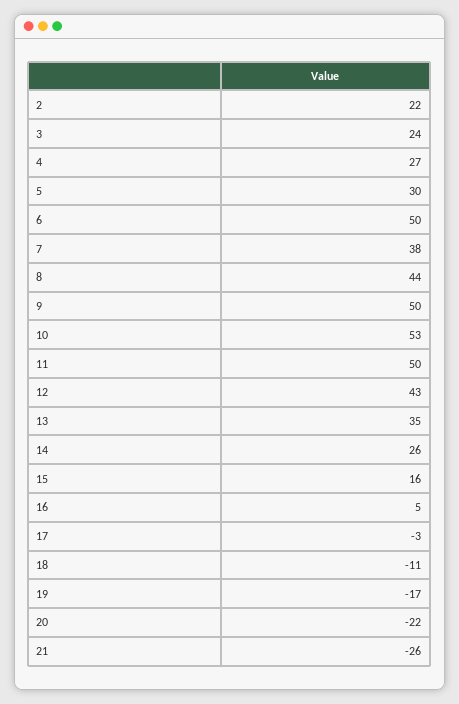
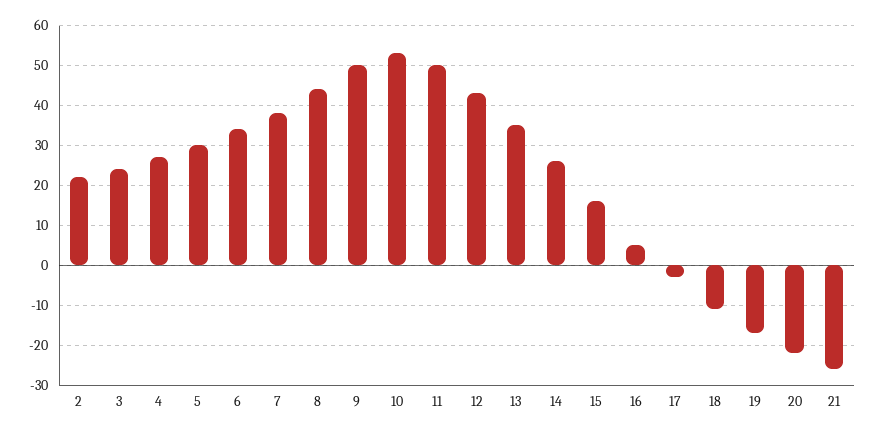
6: 50 -> 35

